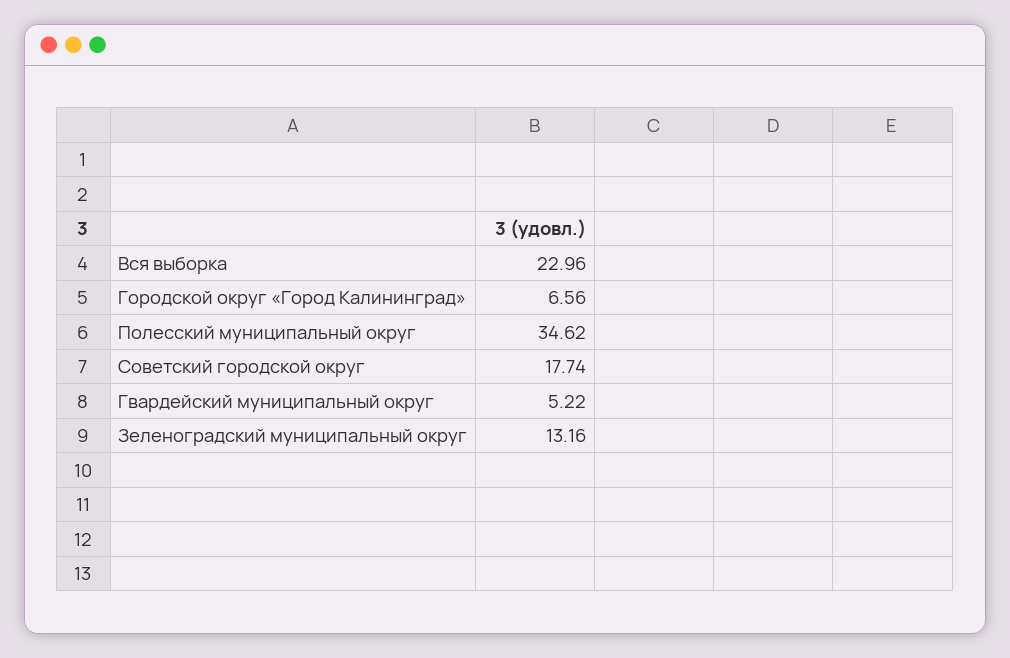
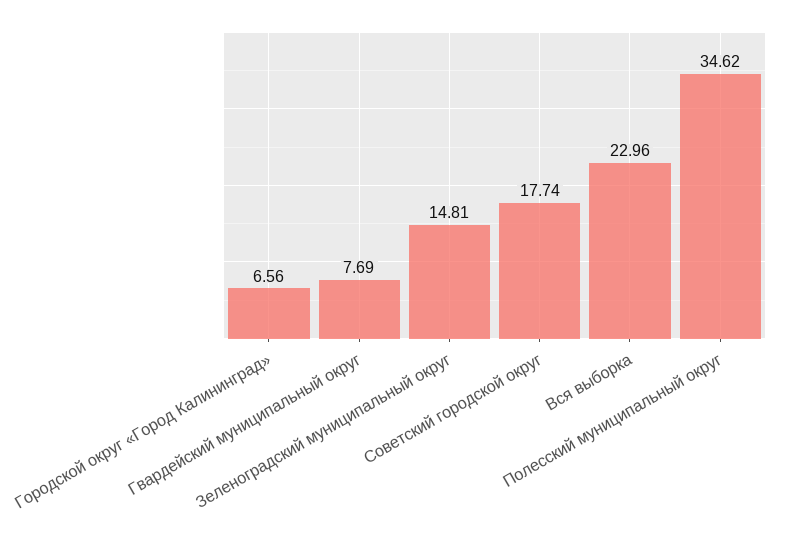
Гвардейский муниципальный округ: 5.22 -> 7.69
Зеленоградский муниципальный округ: 13.16 -> 14.81

